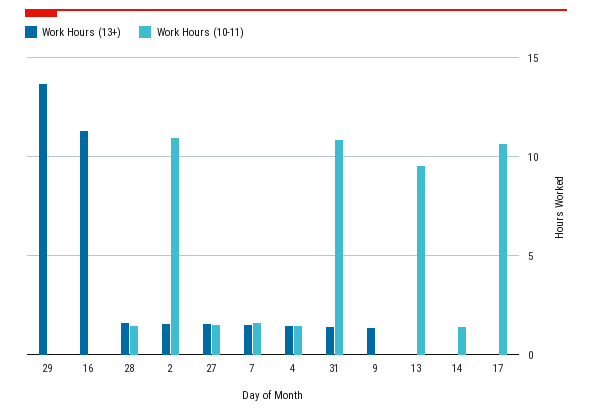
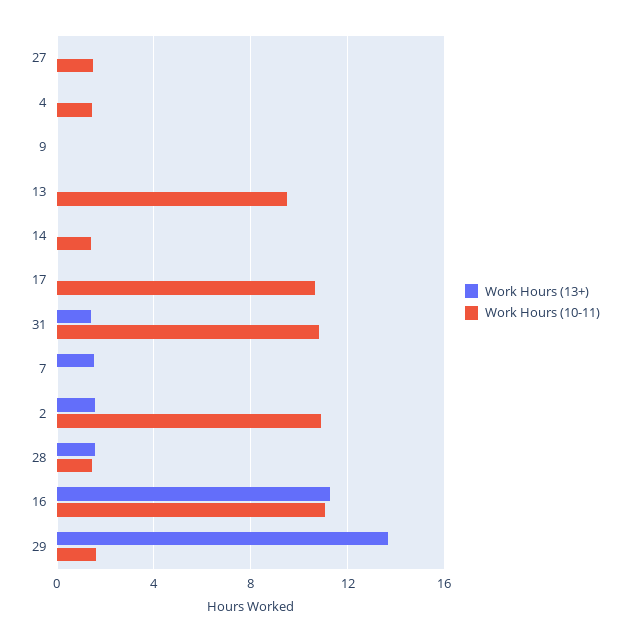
Work Hours (10-11), 29: 0 -> 1.5
Work Hours (10-11), 16: 0 -> 11
Work Hours (13+), 27: 1.5 -> 0
Work Hours (10-11), 7: 1.5 -> 0
Work Hours (13+), 4: 1.5 -> 0
Work Hours (13+), 9: 1.5 -> 0

